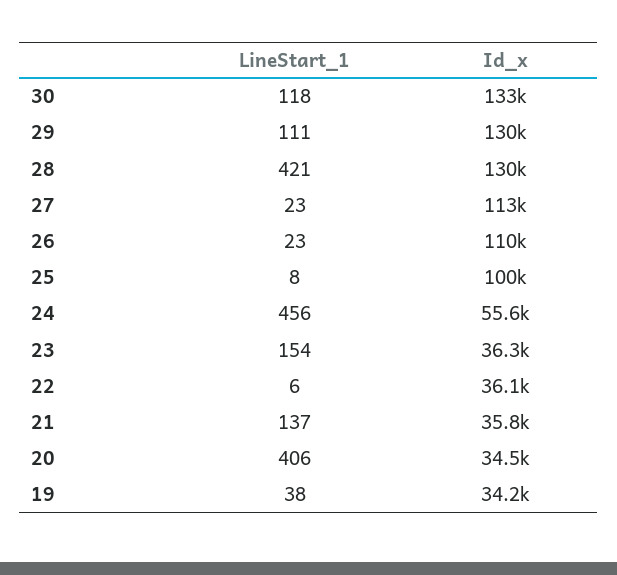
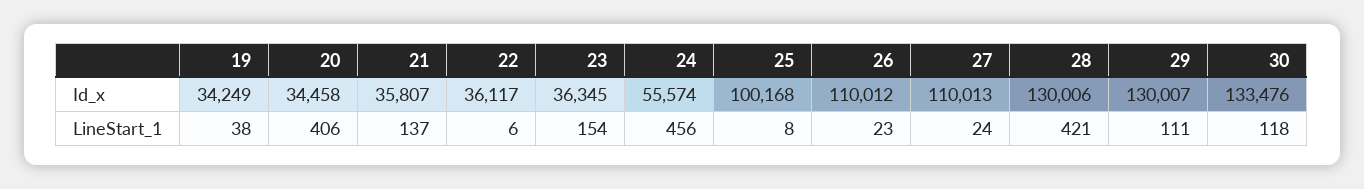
LineStart_1, 27: 23 -> 24
Id_x, 27: 113000 -> 110013

